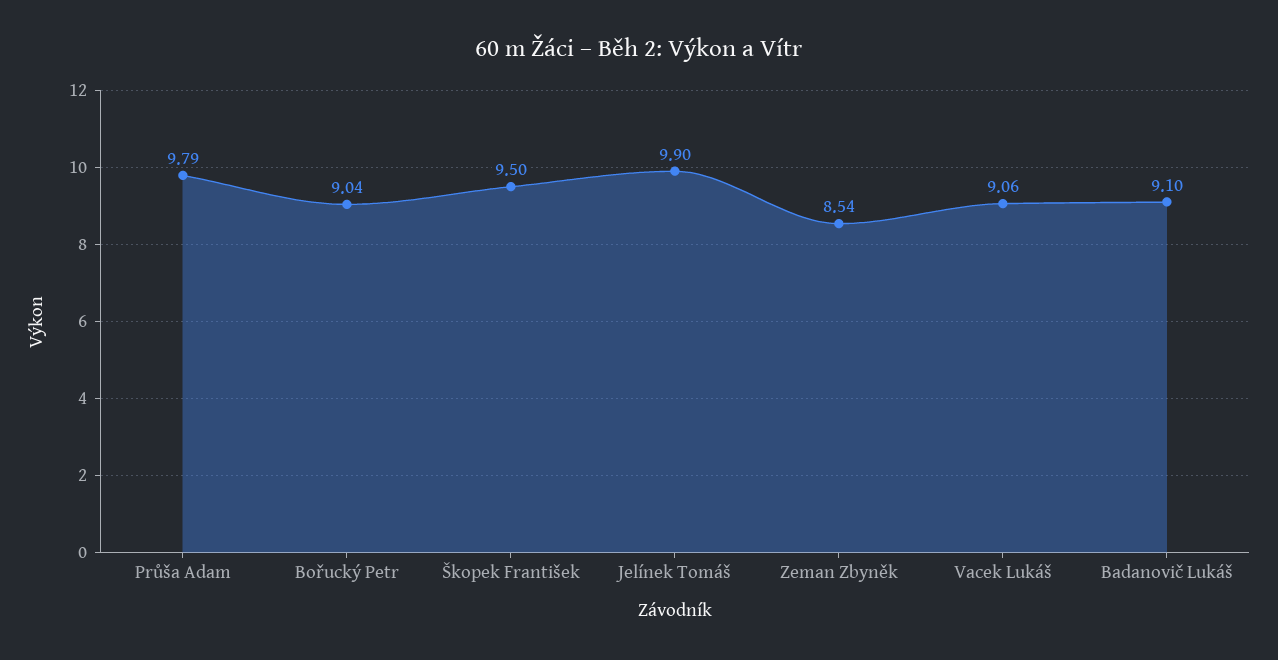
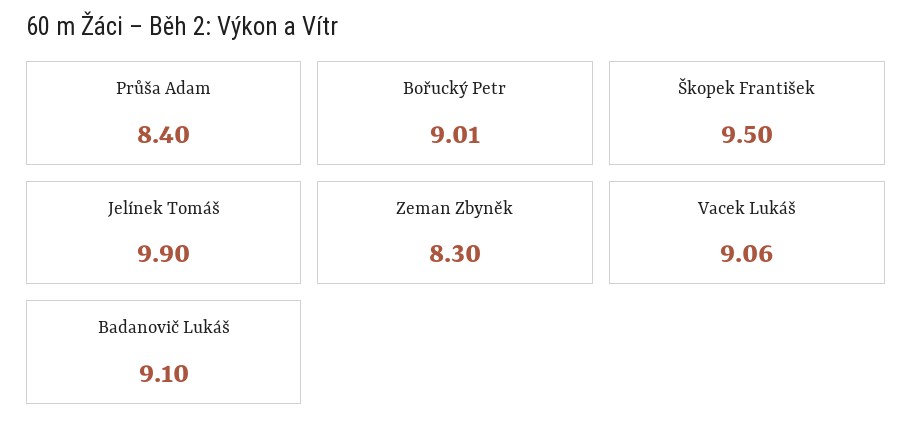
Průša Adam: 9.79 -> 8.4
Bořucký Petr: 9.04 -> 9.01
Zeman Zbyněk: 8.54 -> 8.3

